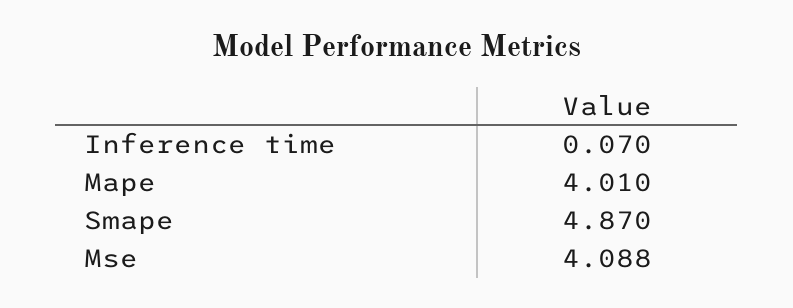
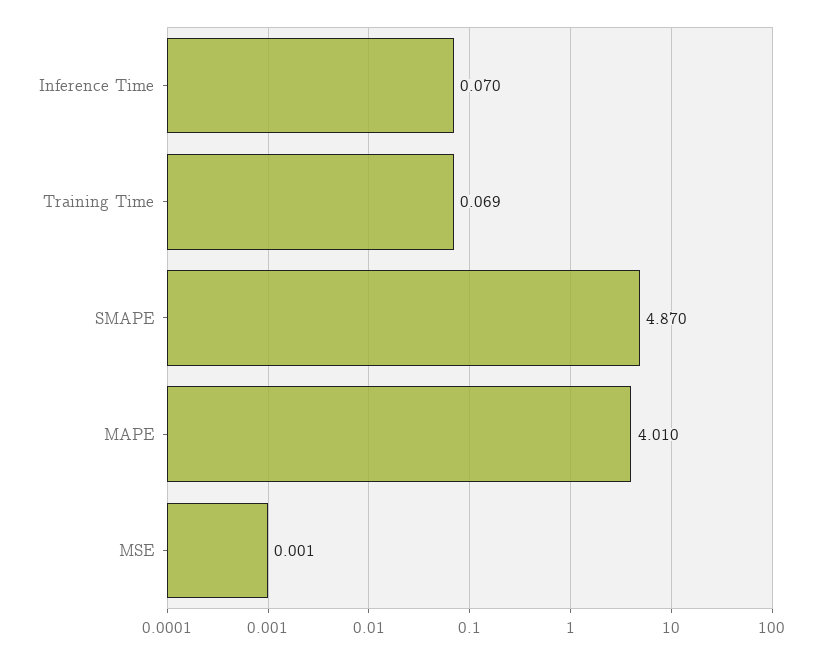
Mse: 4.088 -> 0.001
Training Time: none -> 0.069

